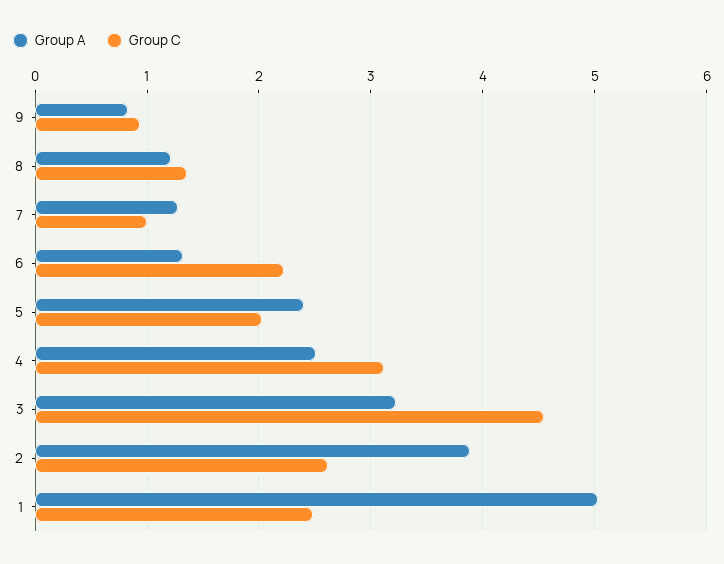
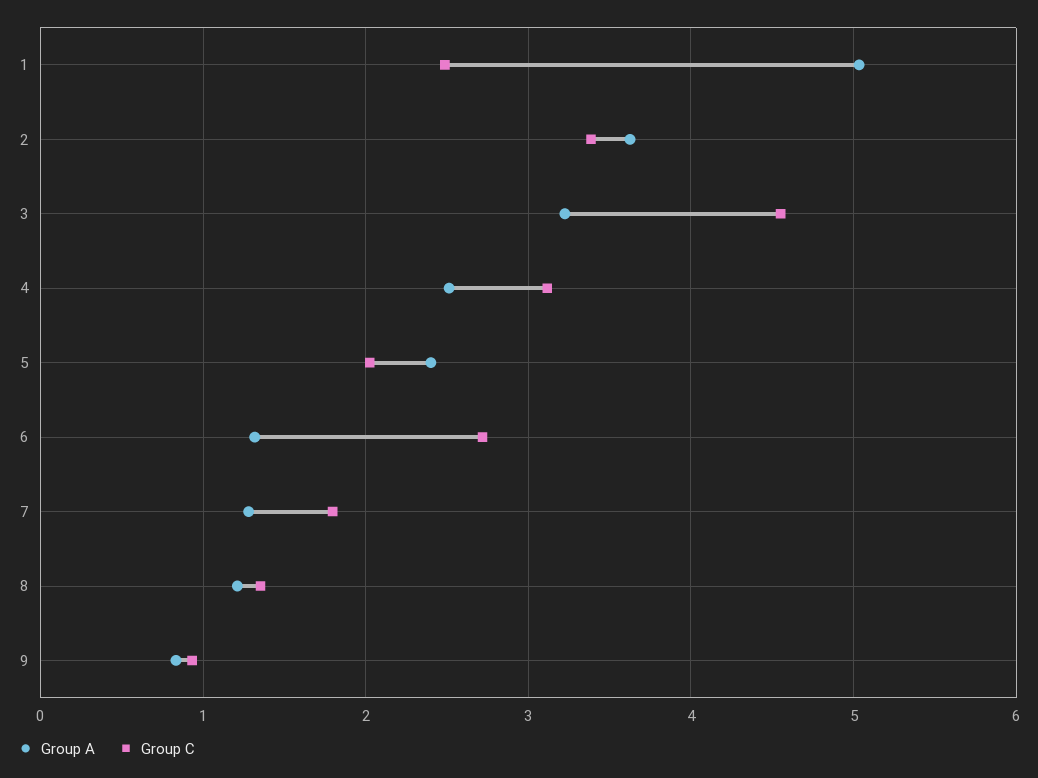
Group C, 7: 1 -> 1.8
Group C, 6: 2.2 -> 2.7
Group A, 2: 3.9 -> 3.6
Group C, 2: 2.6 -> 3.4

